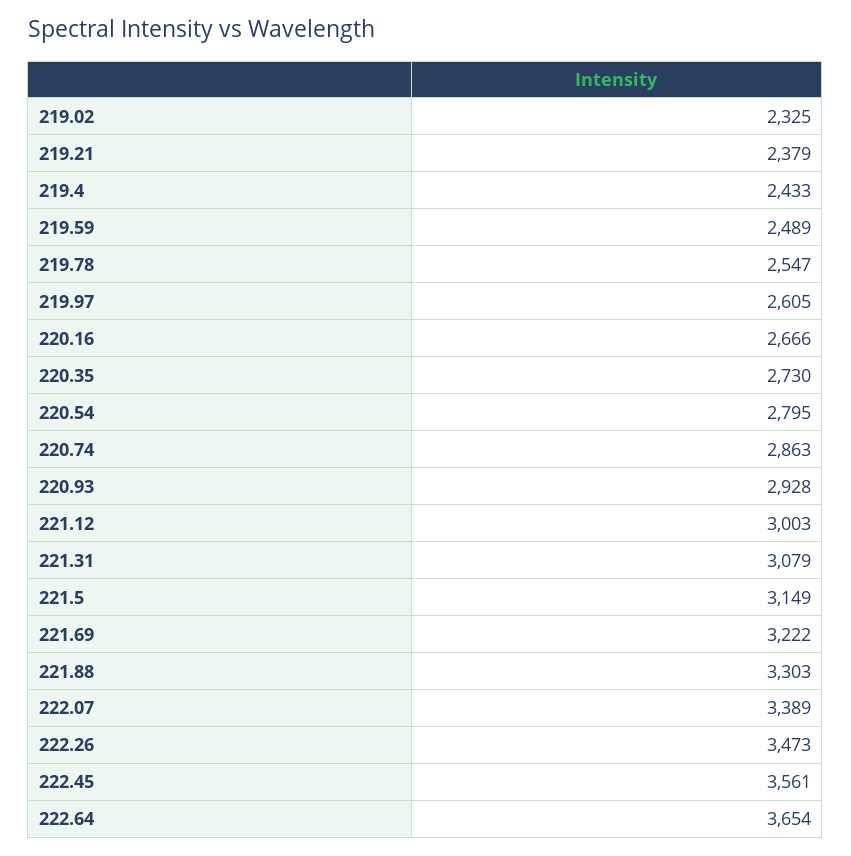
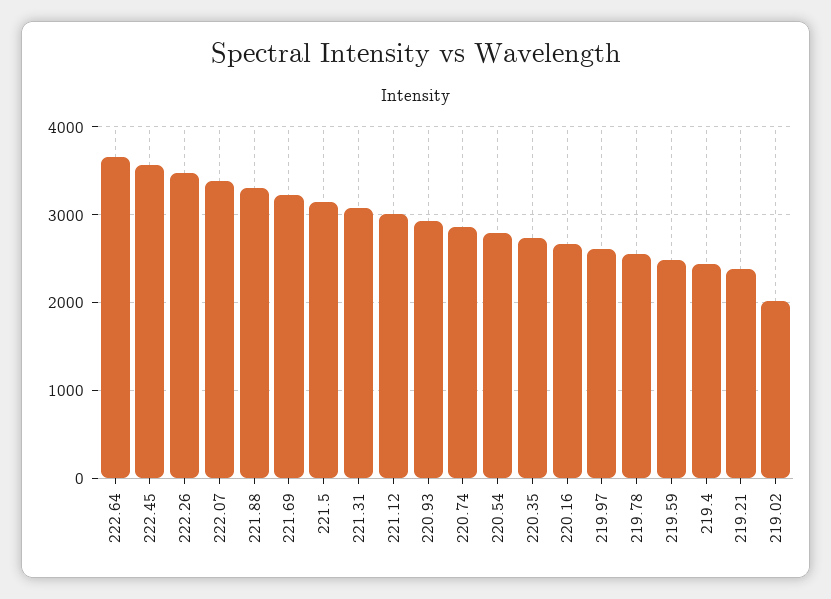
219.02: 2325 -> 2000

